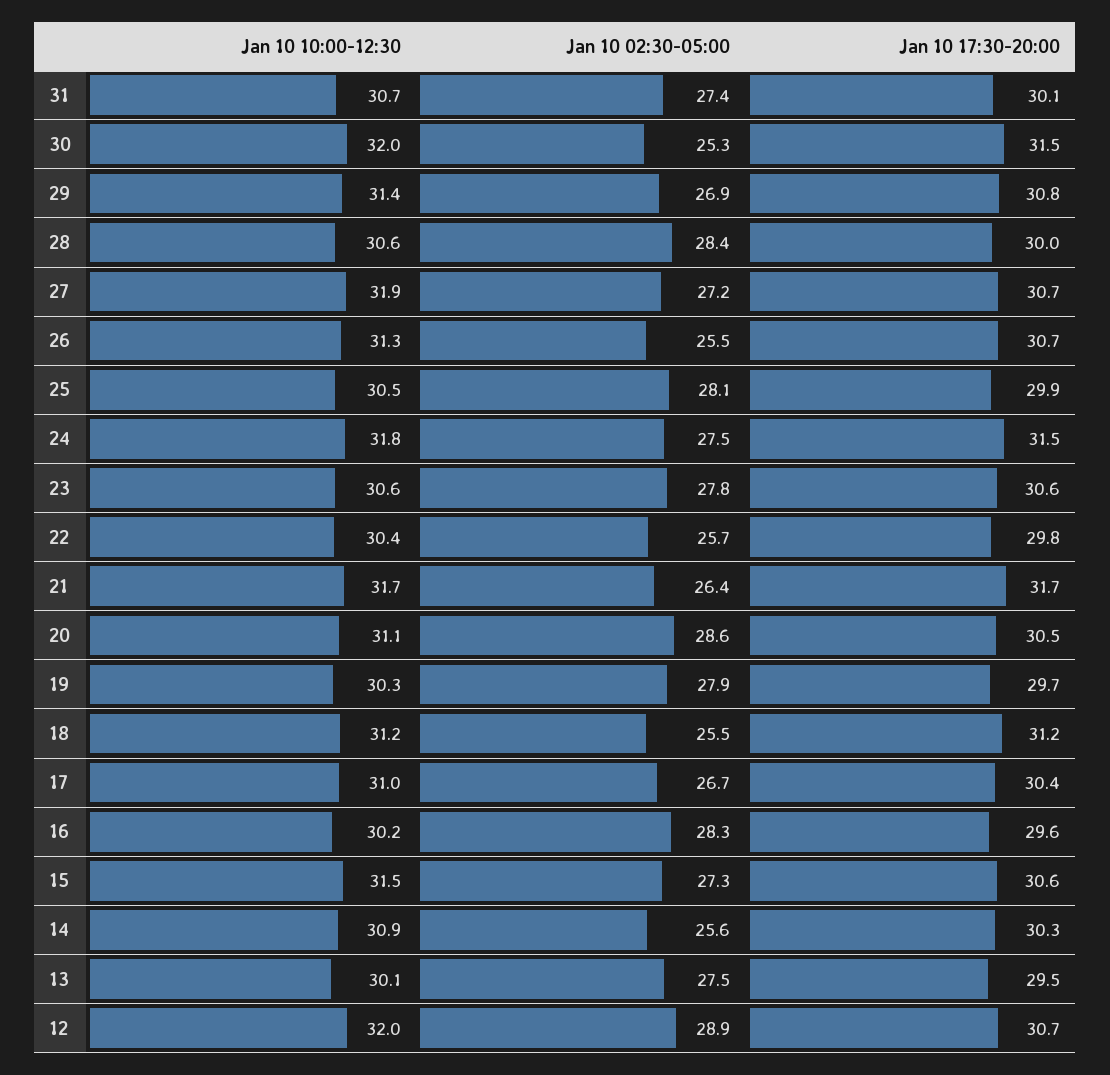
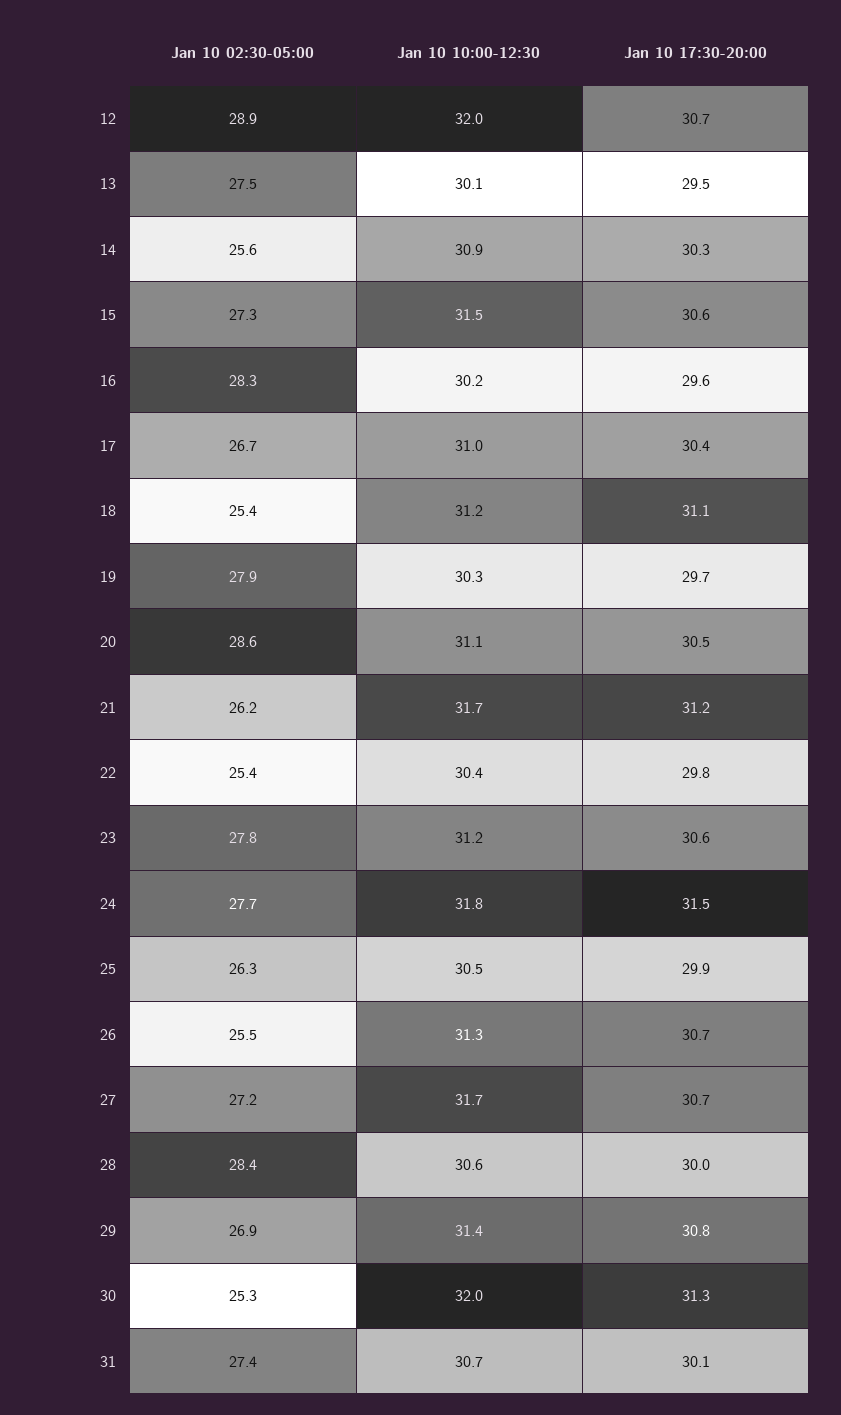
Jan 10 17:30-20:00, 30: 31.5 -> 31.3
Jan 10 10:00-12:30, 27: 31.9 -> 31.7
Jan 10 02:30-05:00, 25: 28.1 -> 26.3
Jan 10 02:30-05:00, 24: 27.5 -> 27.7
Jan 10 10:00-12:30, 23: 30.6 -> 31.2
Jan 10 02:30-05:00, 22: 25.7 -> 25.4
Jan 10 02:30-05:00, 21: 26.4 -> 26.2
Jan 10 17:30-20:00, 21: 31.7 -> 31.2
Jan 10 02:30-05:00, 18: 25.5 -> 25.4
Jan 10 17:30-20:00, 18: 31.2 -> 31.1

